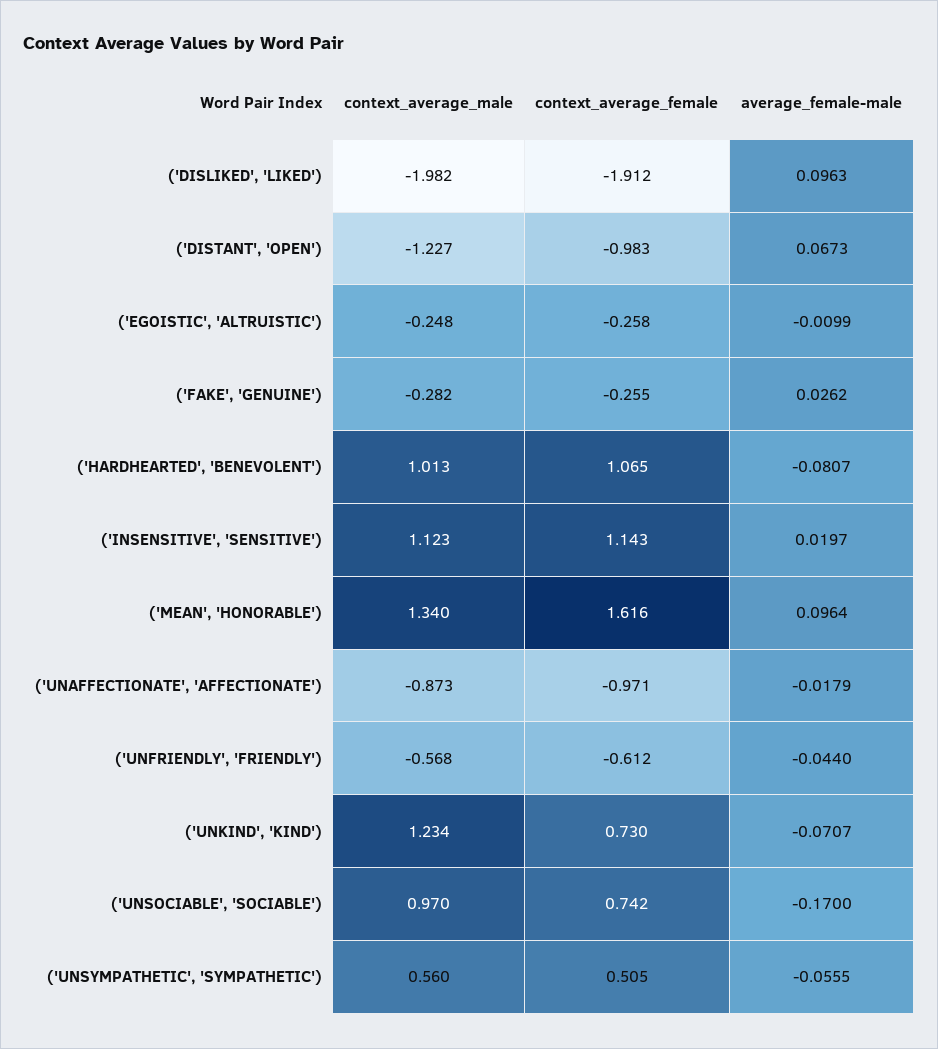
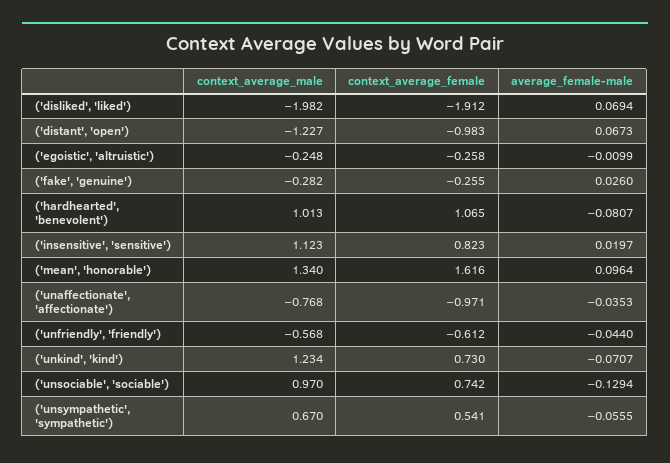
average_female-male, ('DISLIKED', 'LIKED'): 0.0963 -> 0.0694
average_female-male, ('FAKE', 'GENUINE'): 0.0262 -> 0.026
context_average_female, ('INSENSITIVE', 'SENSITIVE'): 1.143 -> 0.823
context_average_male, ('UNAFFECTIONATE', 'AFFECTIONATE'): -0.873 -> -0.768
average_female-male, ('UNAFFECTIONATE', 'AFFECTIONATE'): -0.0179 -> -0.0353
average_female-male, ('UNSOCIABLE', 'SOCIABLE'): -0.17 -> -0.1294
context_average_male, ('UNSYMPATHETIC', 'SYMPATHETIC'): 0.56 -> 0.67
context_average_female, ('UNSYMPATHETIC', 'SYMPATHETIC'): 0.505 -> 0.541

